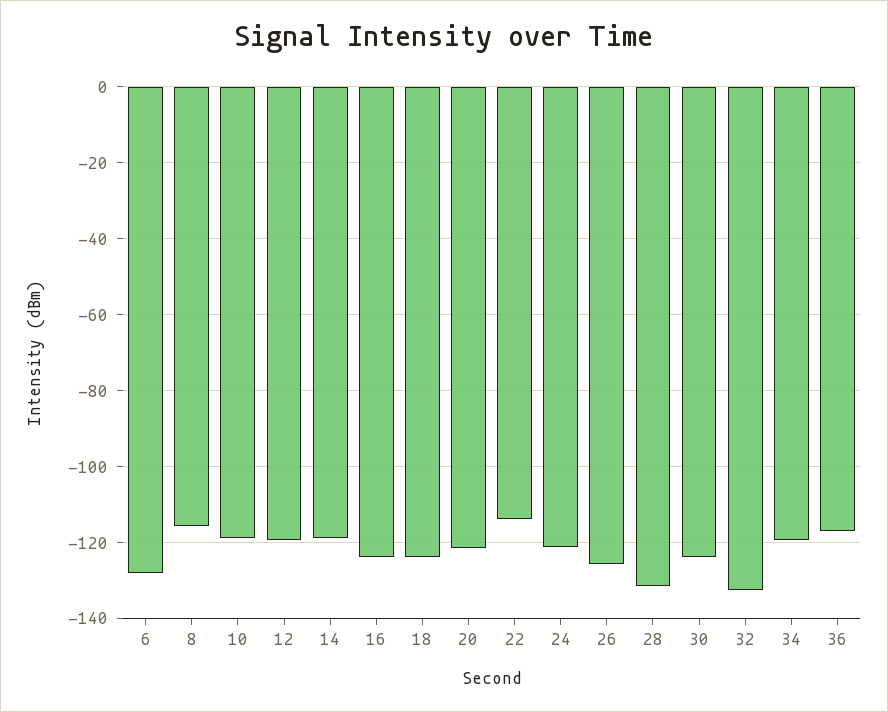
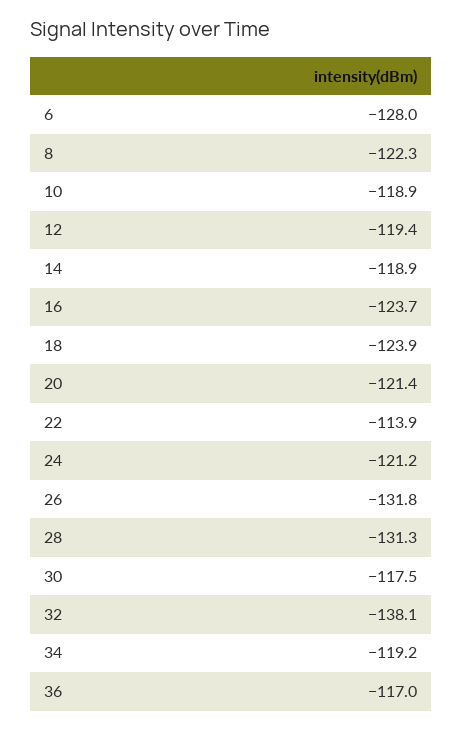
8: -116 -> -122.3
26: -126 -> -131.8
30: -124 -> -117.5
32: -132 -> -138.1

